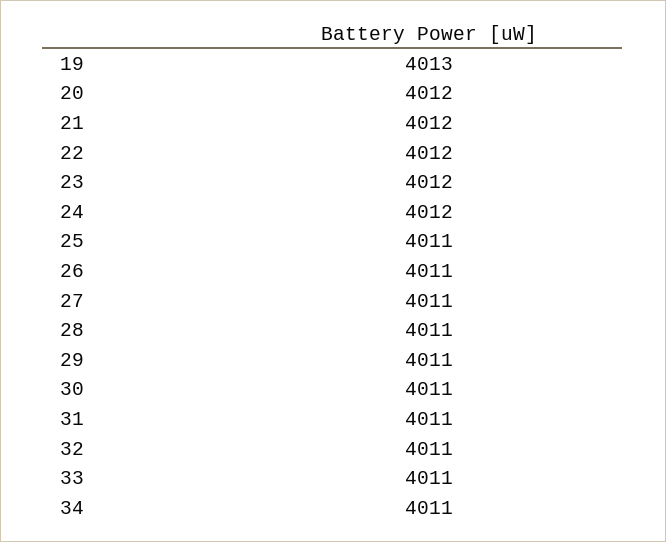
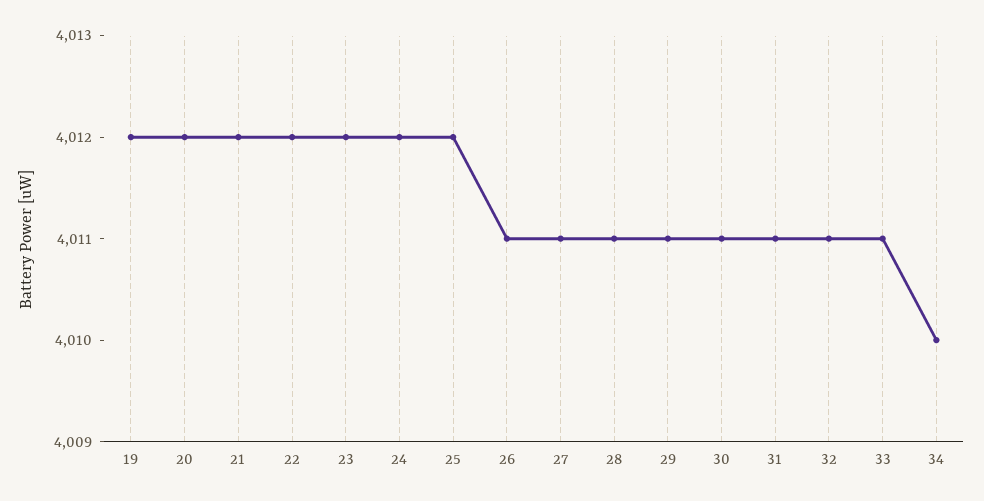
19: 4013 -> 4012
25: 4011 -> 4012
34: 4011 -> 4010

